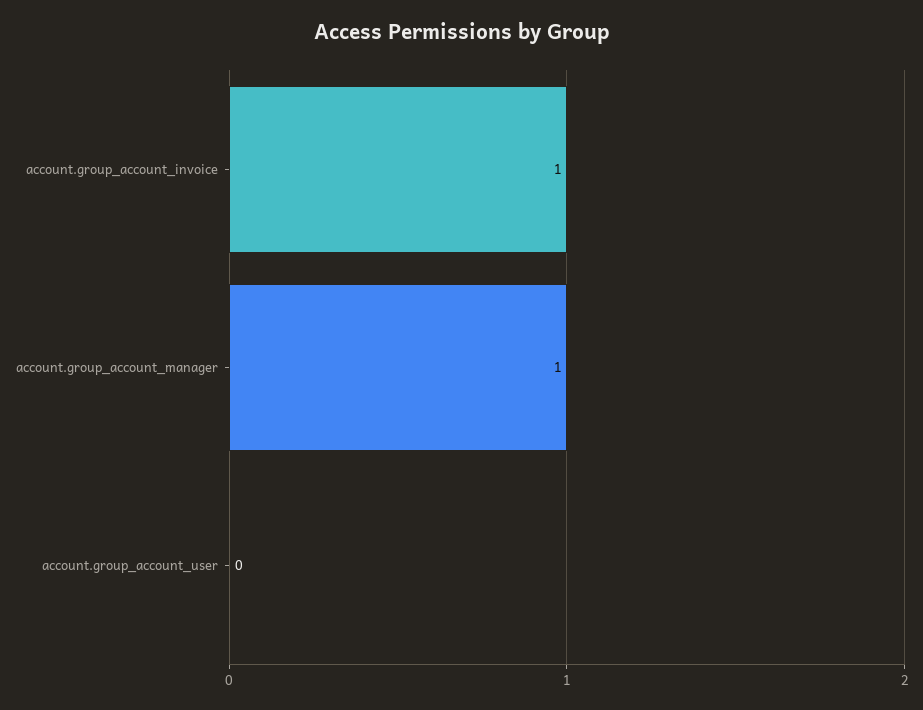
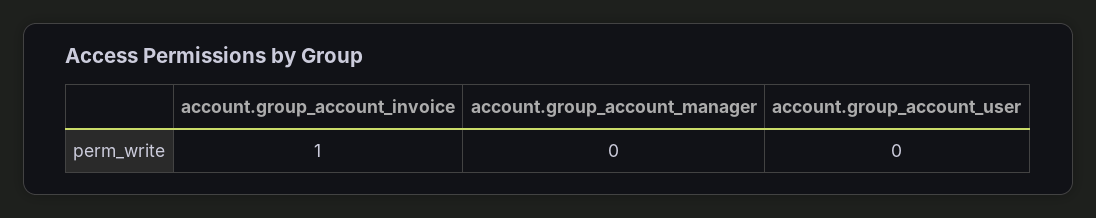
account.group_account_manager: 1 -> 0

